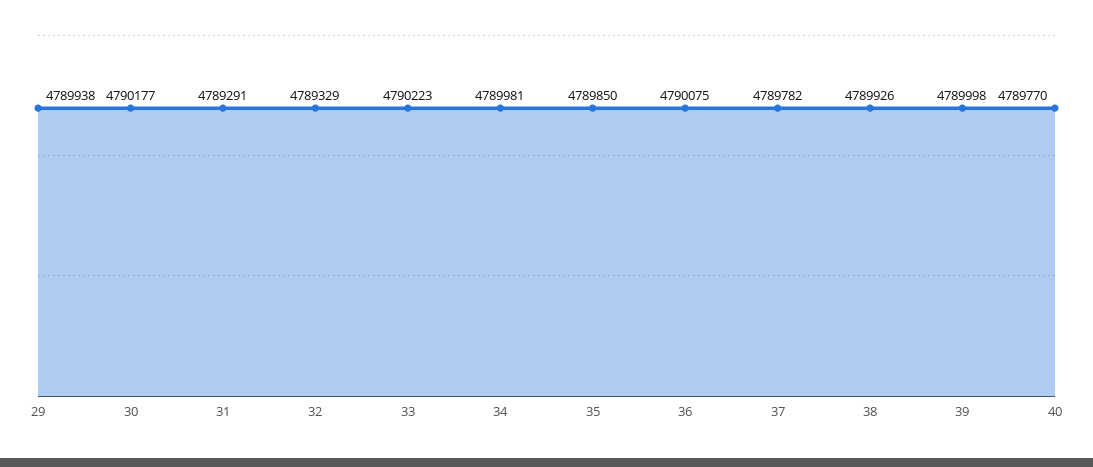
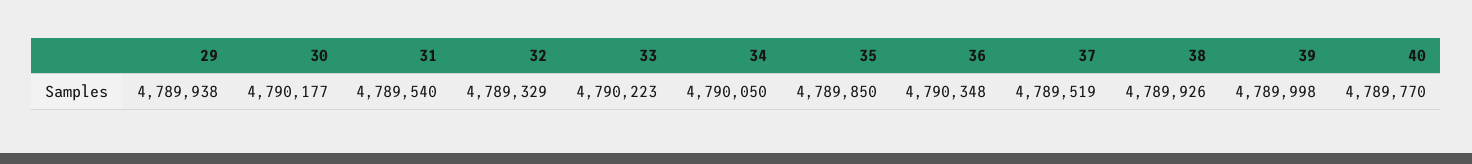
31: 4789291 -> 4789540
34: 4789981 -> 4790050
36: 4790075 -> 4790348
37: 4789782 -> 4789519

